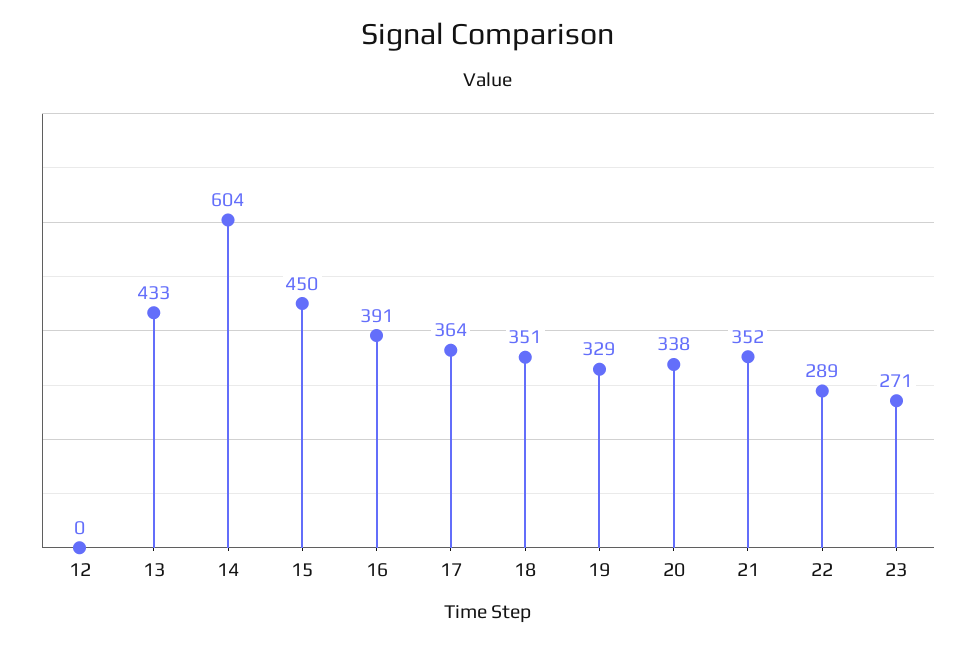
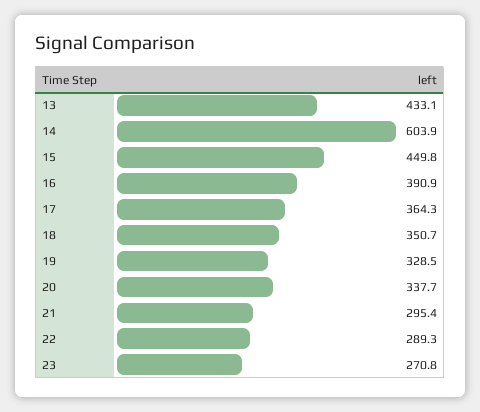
12: 0 -> none
21: 352 -> 295.4

